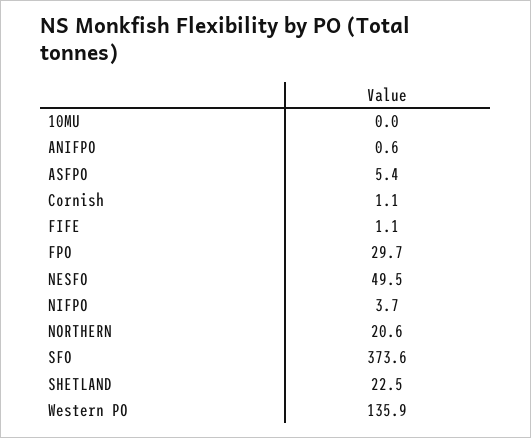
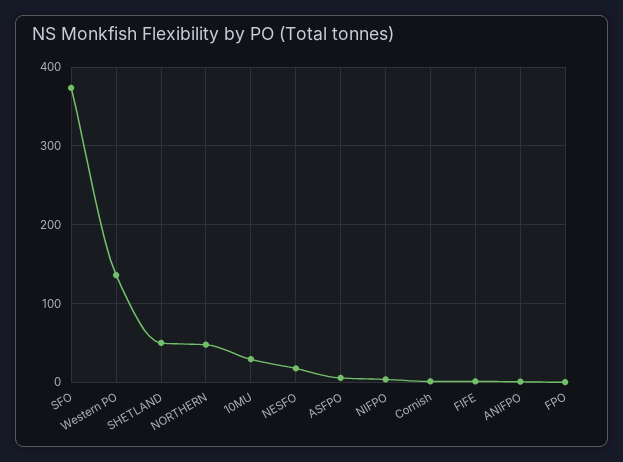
10MU: 0 -> 30
FPO: 29.7 -> 0
NESFO: 49.5 -> 20
NORTHERN: 20.6 -> 50
SHETLAND: 22.5 -> 50

